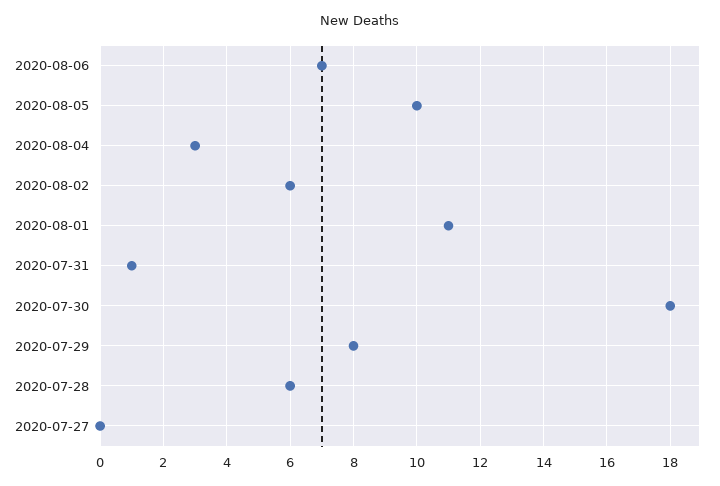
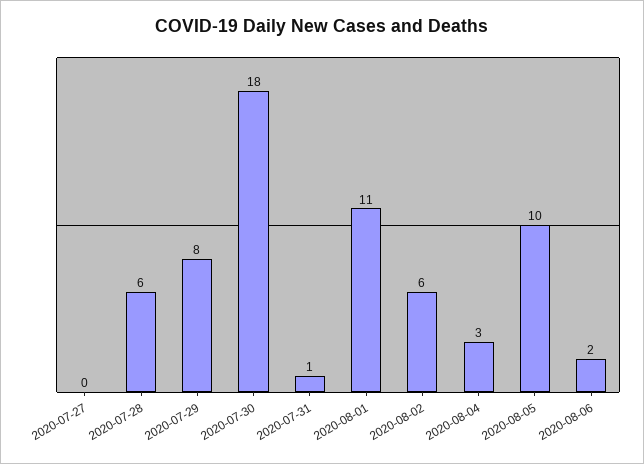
2020-08-06: 7 -> 2

